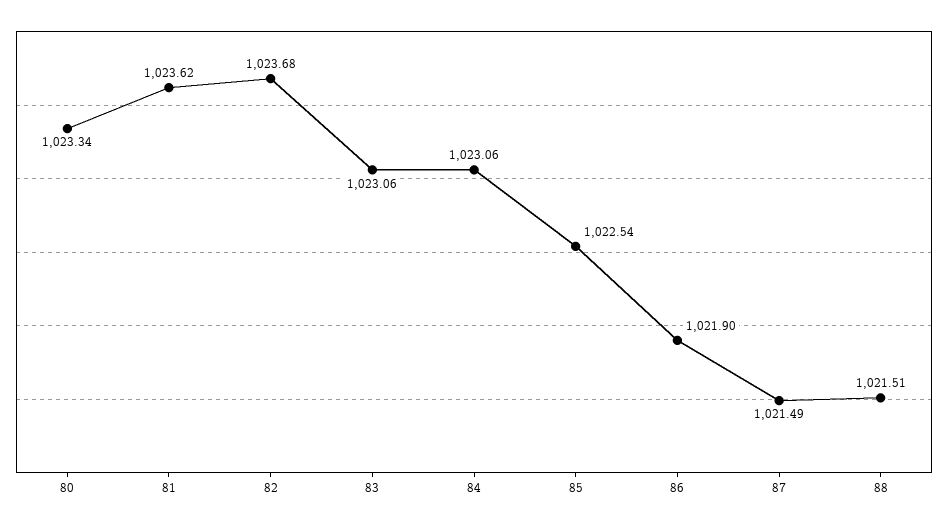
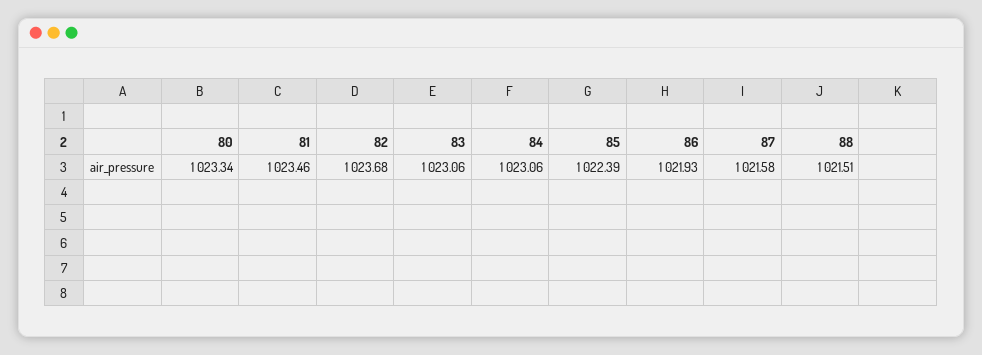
81: 1023.62 -> 1023.46
85: 1022.54 -> 1022.39
86: 1021.9 -> 1021.93
87: 1021.49 -> 1021.58

